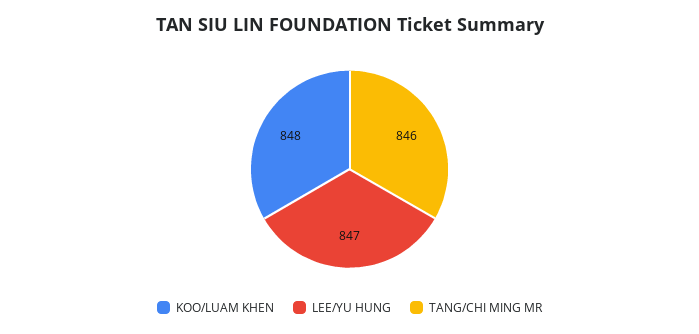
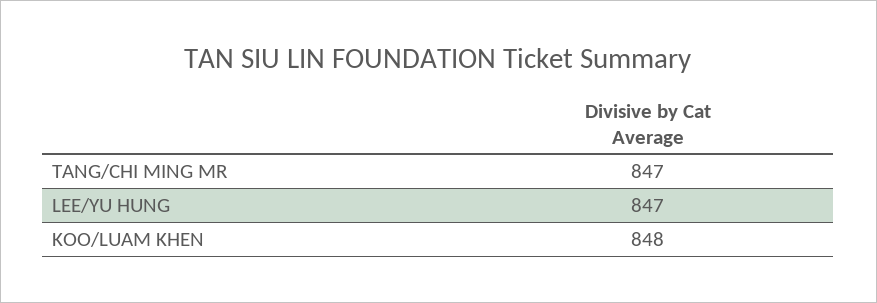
TANG/CHI MING MR: 846 -> 847

